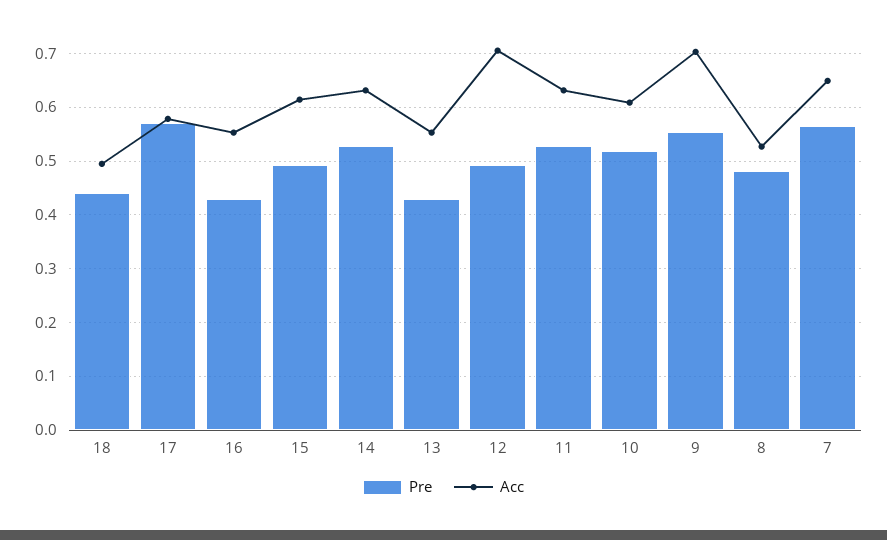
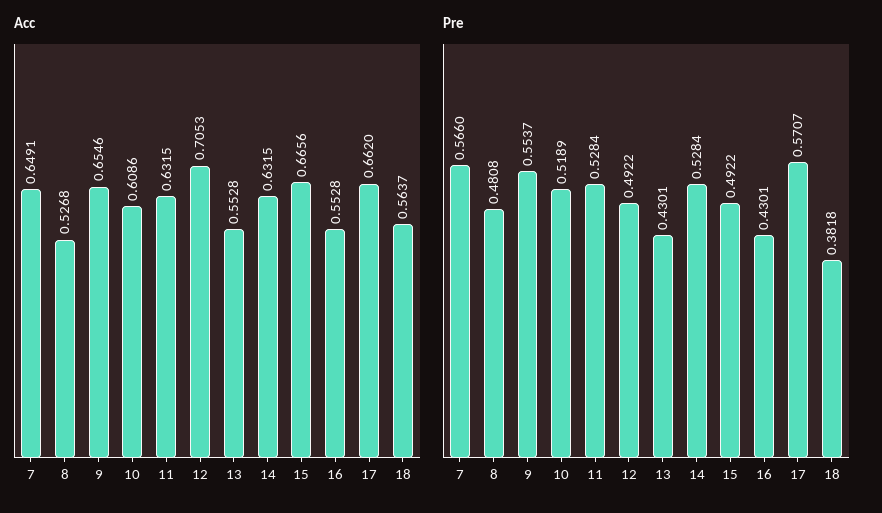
Pre, 18: 0.44 -> 0.3818
Acc, 18: 0.5 -> 0.5637
Acc, 17: 0.58 -> 0.662
Acc, 15: 0.62 -> 0.6656
Acc, 9: 0.7 -> 0.6546

